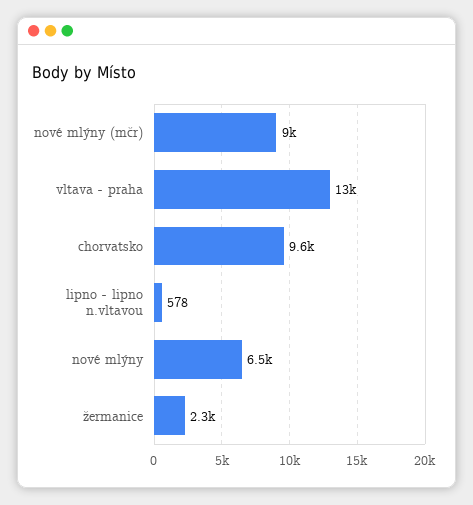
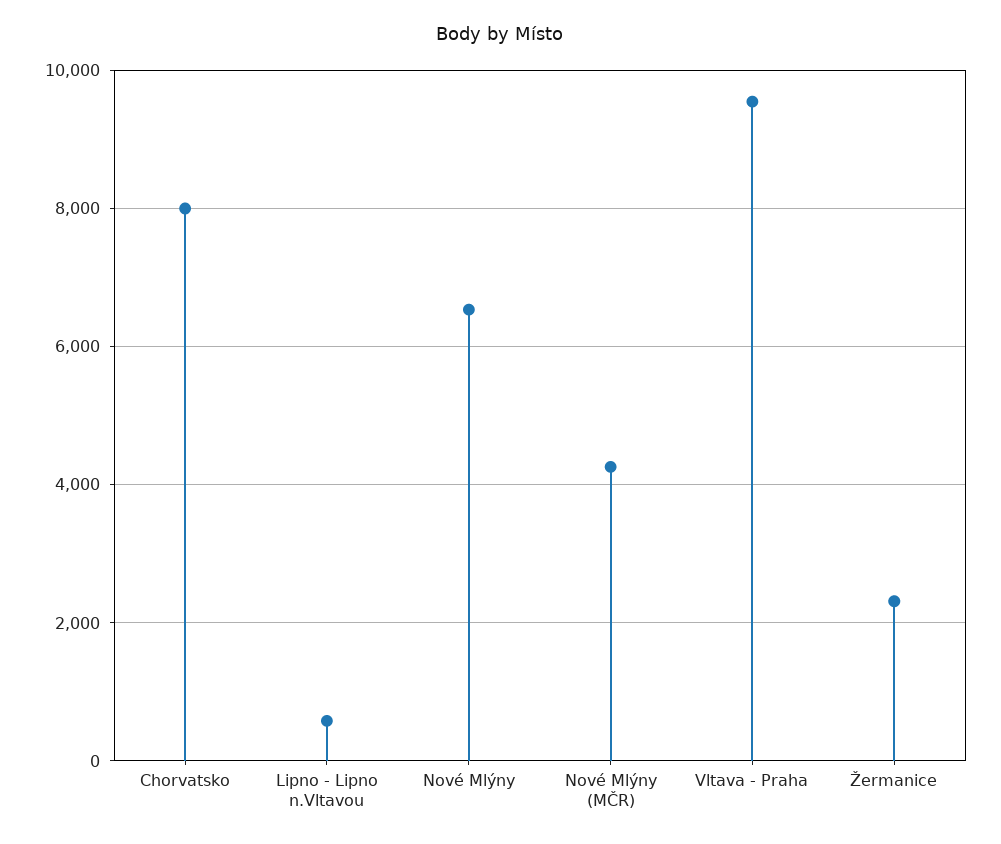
nové mlýny (mčr): 9000 -> 4200
vltava - praha: 13000 -> 9600
chorvatsko: 9600 -> 8000

